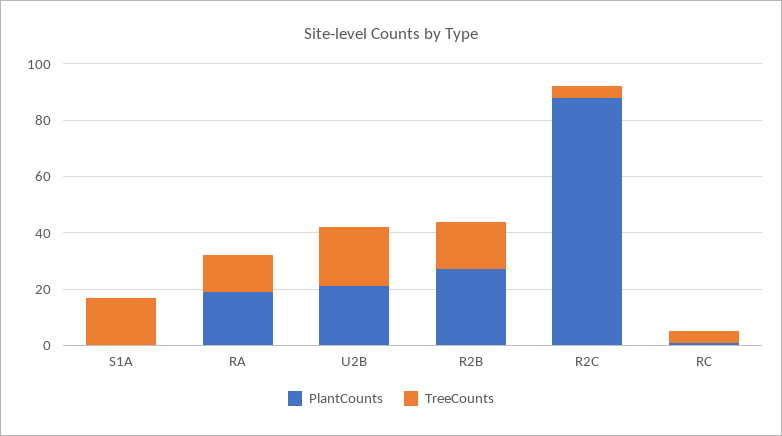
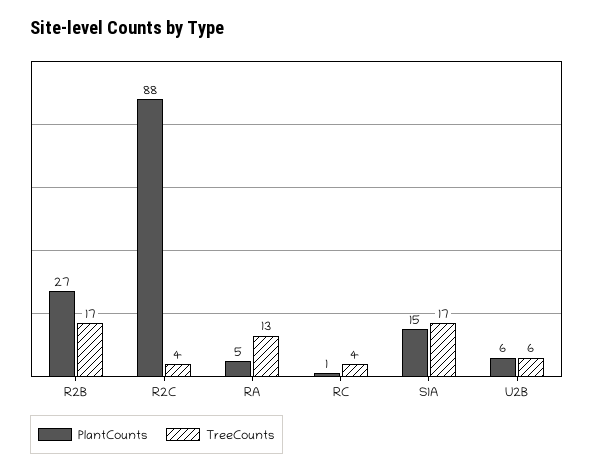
PlantCounts, S1A: 0 -> 15
PlantCounts, RA: 20 -> 5
PlantCounts, U2B: 20 -> 6
TreeCounts, U2B: 20 -> 6

